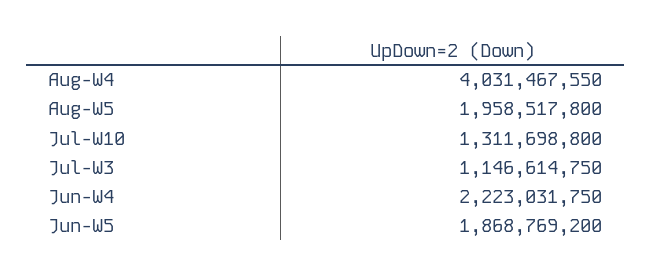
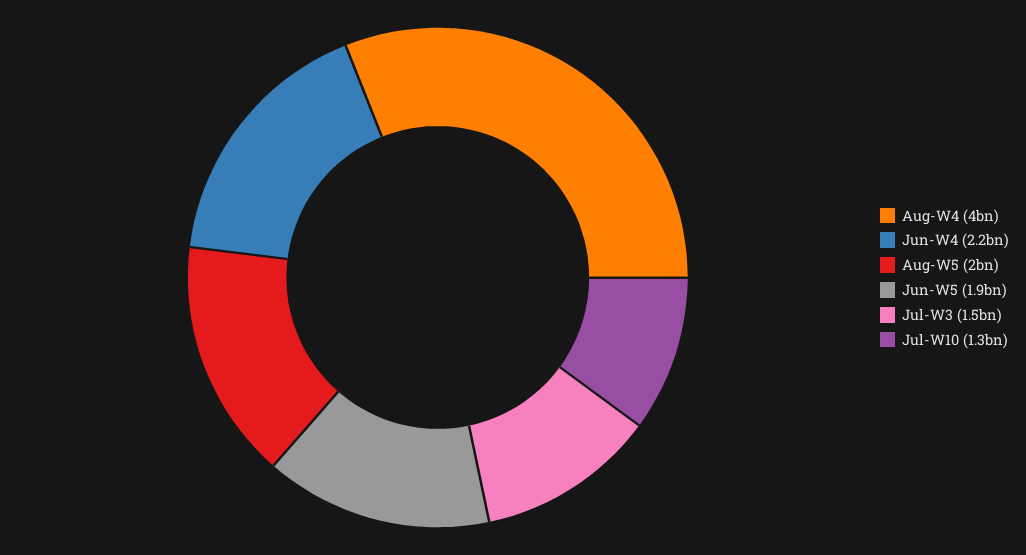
Jul-W3: 1146614750 -> 1500000000

